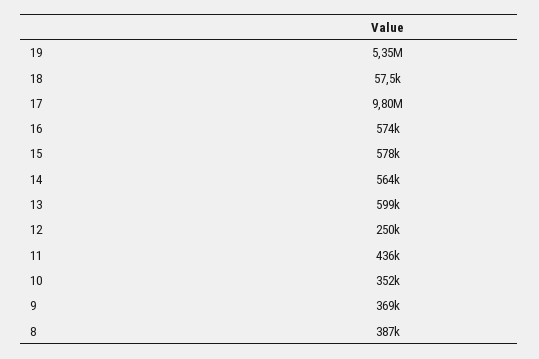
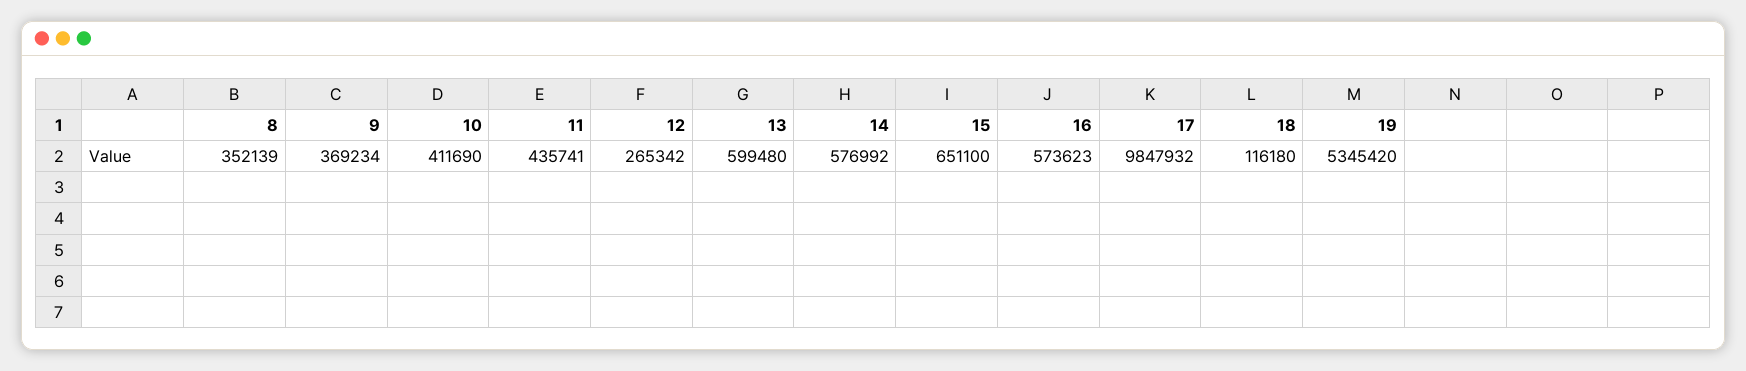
18: 57500 -> 116180
17: 9800000 -> 9847932
15: 578000 -> 651100
14: 564000 -> 576992
12: 250000 -> 265342
10: 352000 -> 411690
8: 387000 -> 352139

